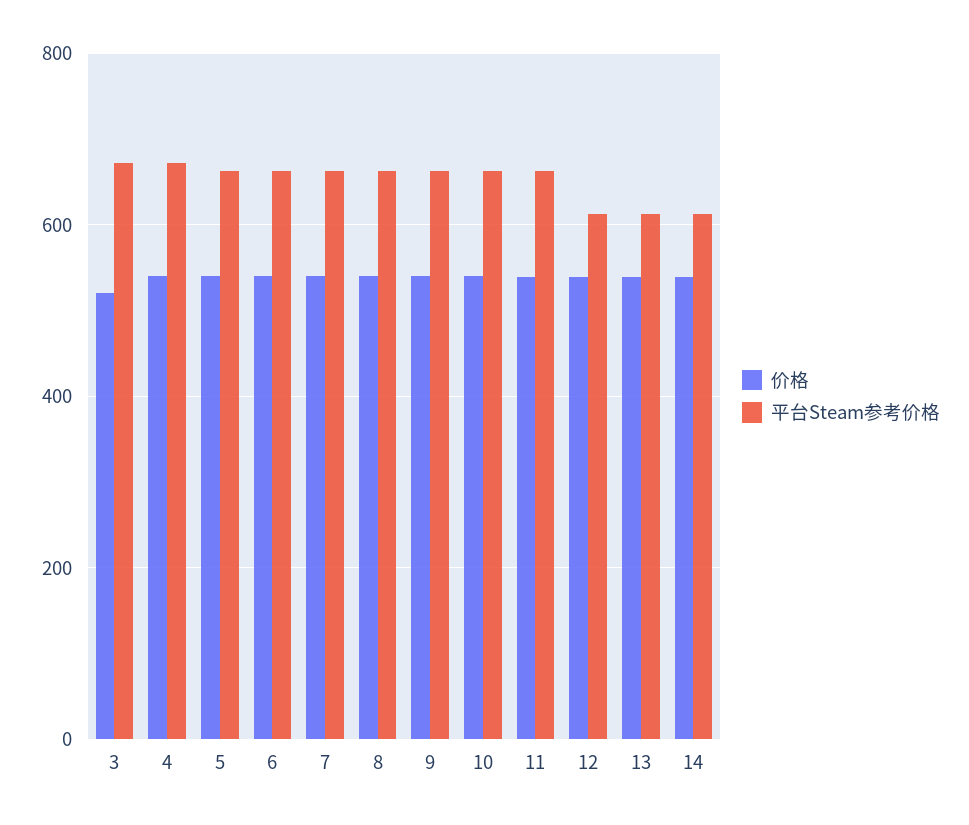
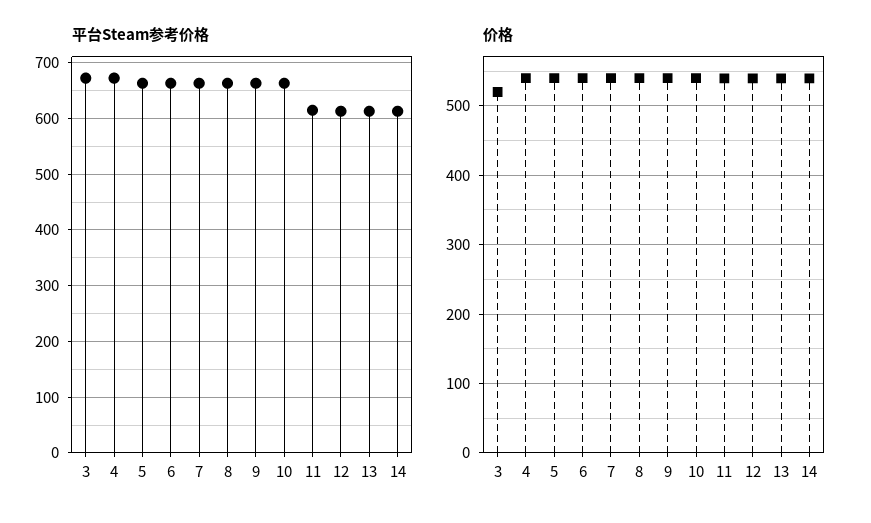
平台Steam参考价格, 11: 660 -> 620

